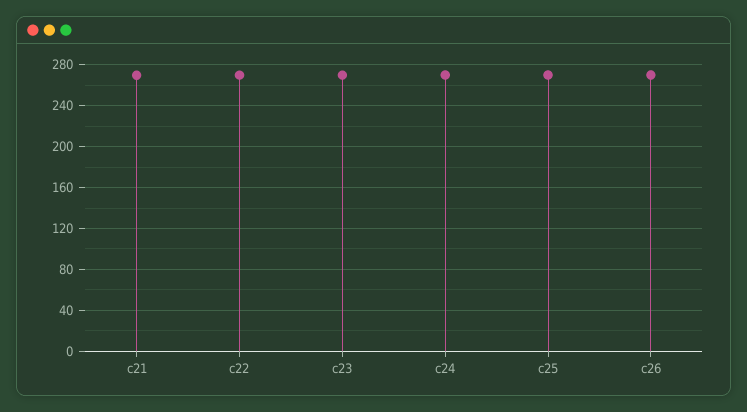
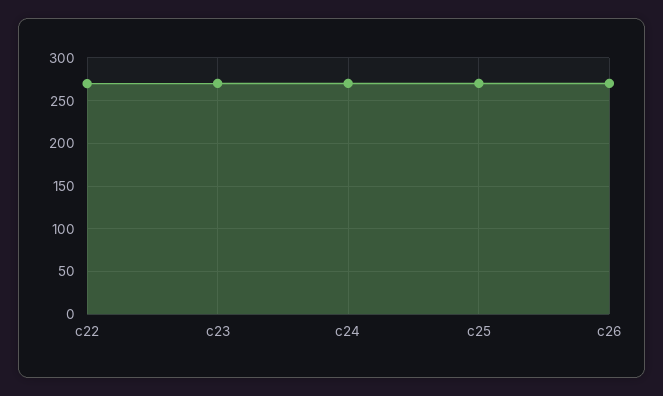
c21: 270 -> none

